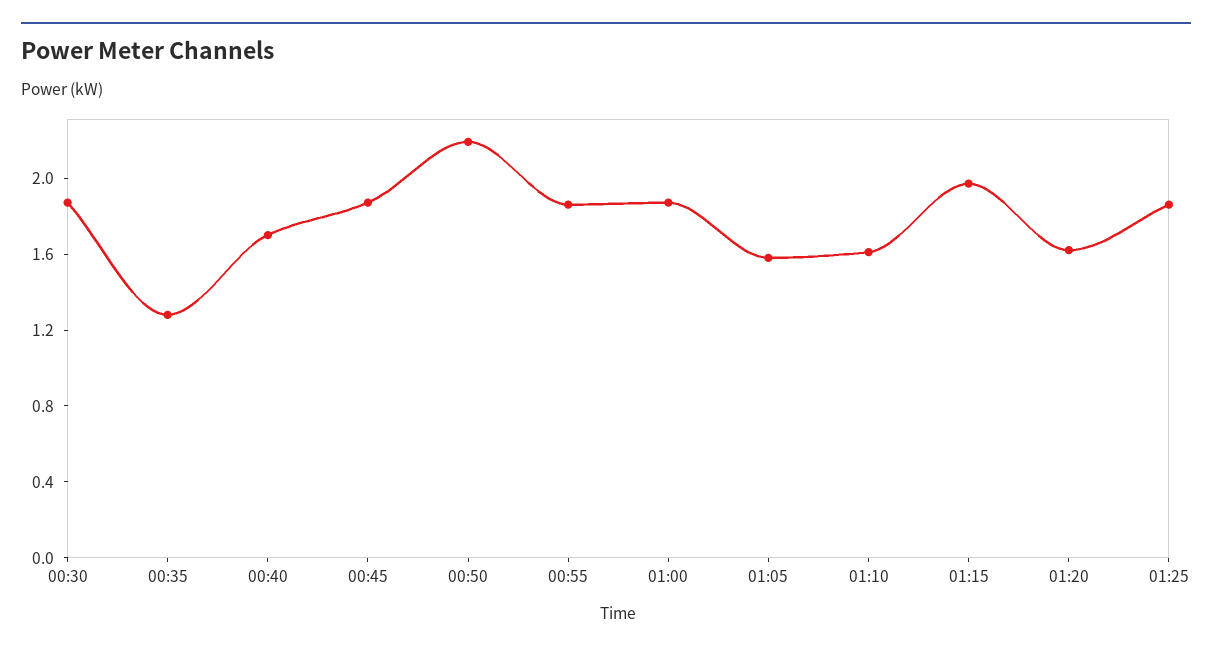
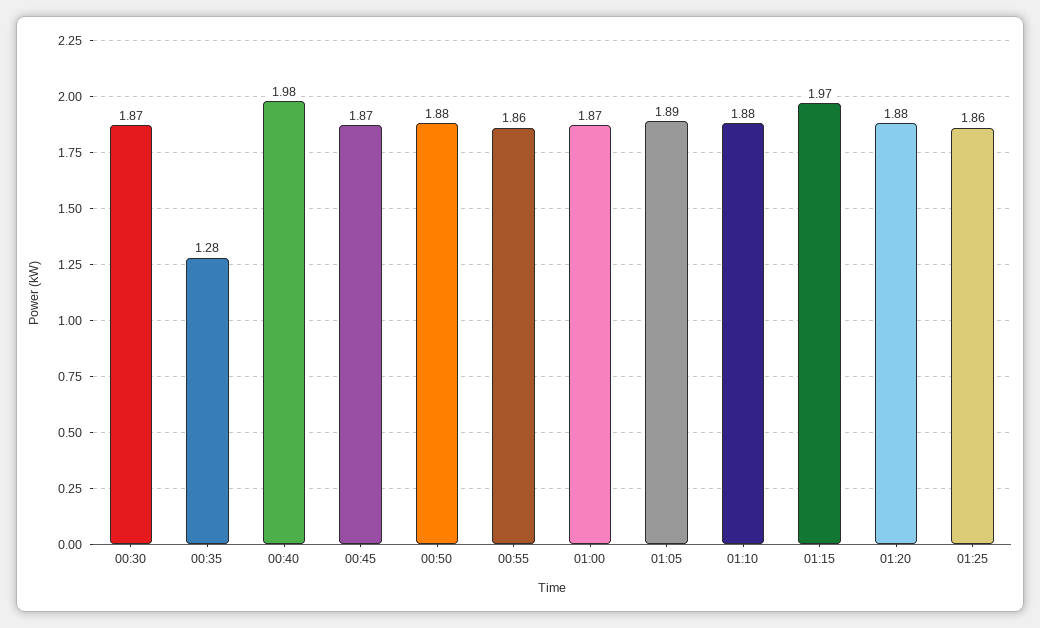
00:40: 1.7 -> 1.98
00:50: 2.2 -> 1.88
01:05: 1.6 -> 1.89
01:10: 1.6 -> 1.88
01:20: 1.6 -> 1.88

